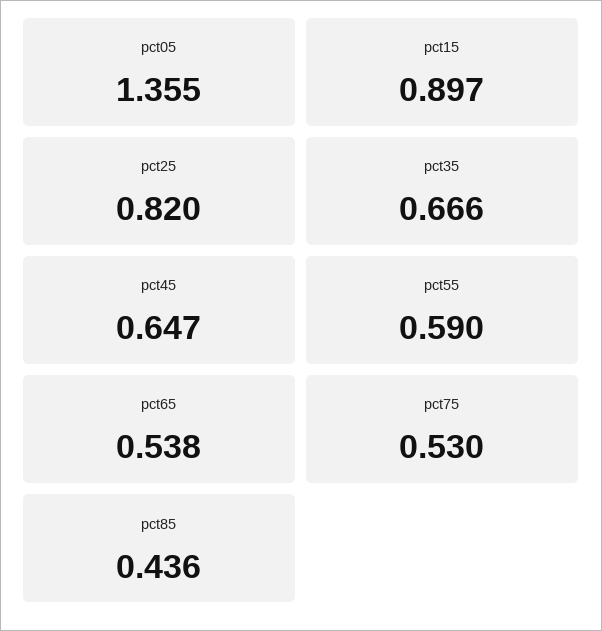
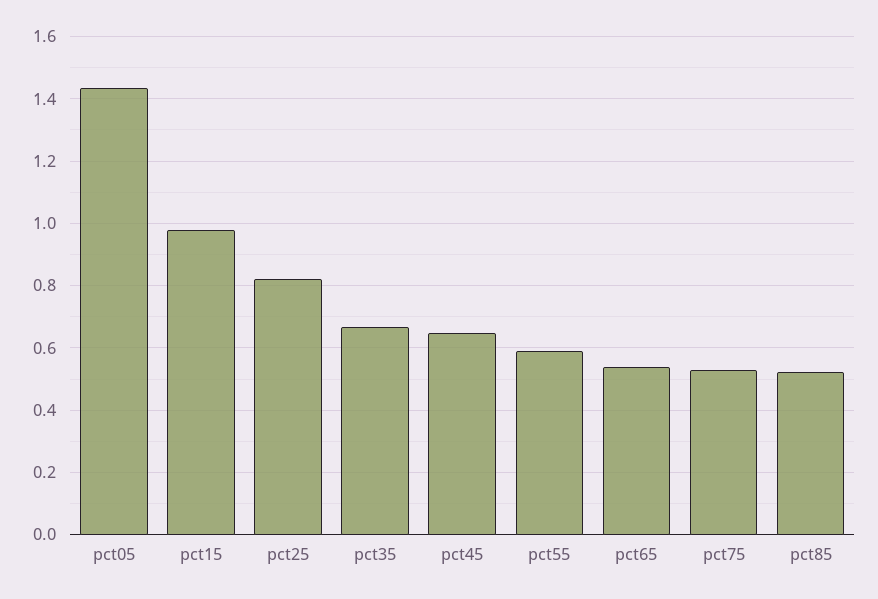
pct05: 1.355 -> 1.44
pct15: 0.897 -> 0.98
pct85: 0.436 -> 0.52

